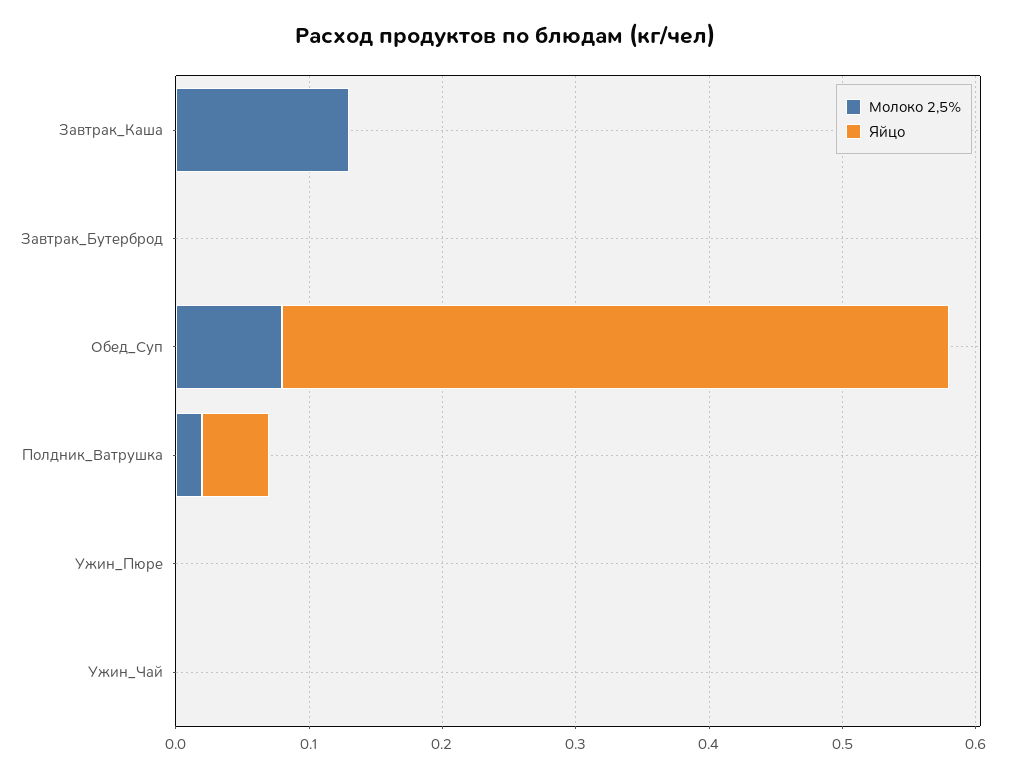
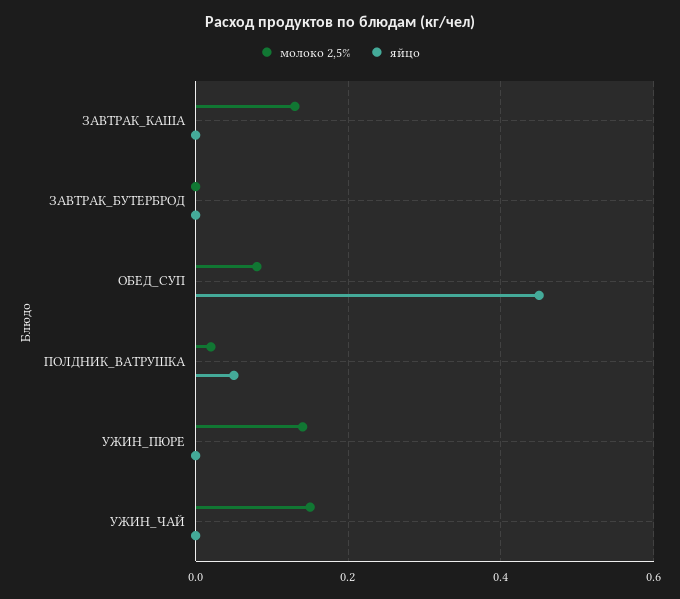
Яйцо, Обед_Суп: 0.5 -> 0.45
Молоко 2,5%, Ужин_Пюре: 0 -> 0.15
Молоко 2,5%, Ужин_Чай: 0 -> 0.15

